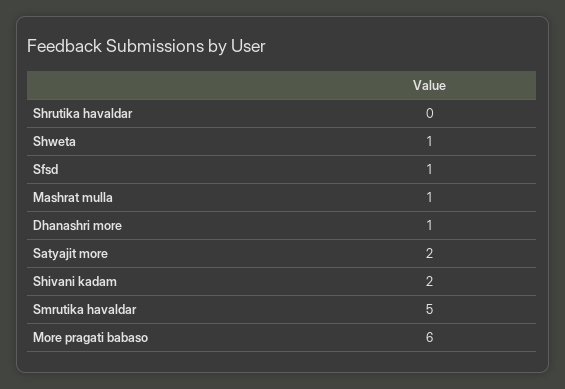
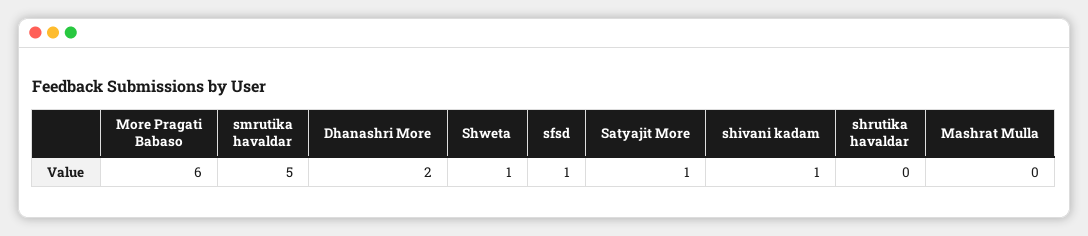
Mashrat mulla: 1 -> 0
Dhanashri more: 1 -> 2
Satyajit more: 2 -> 1
Shivani kadam: 2 -> 1

